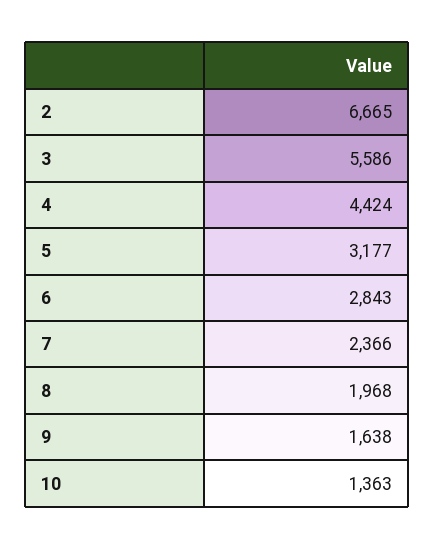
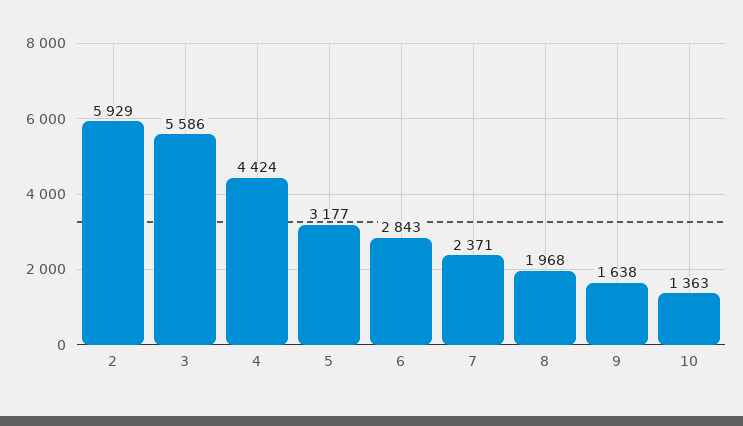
2: 6665 -> 5929
7: 2366 -> 2371

